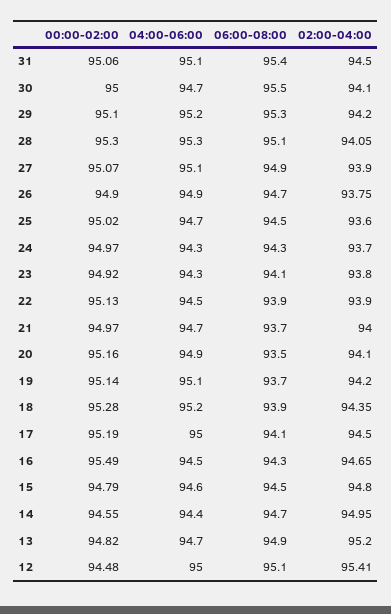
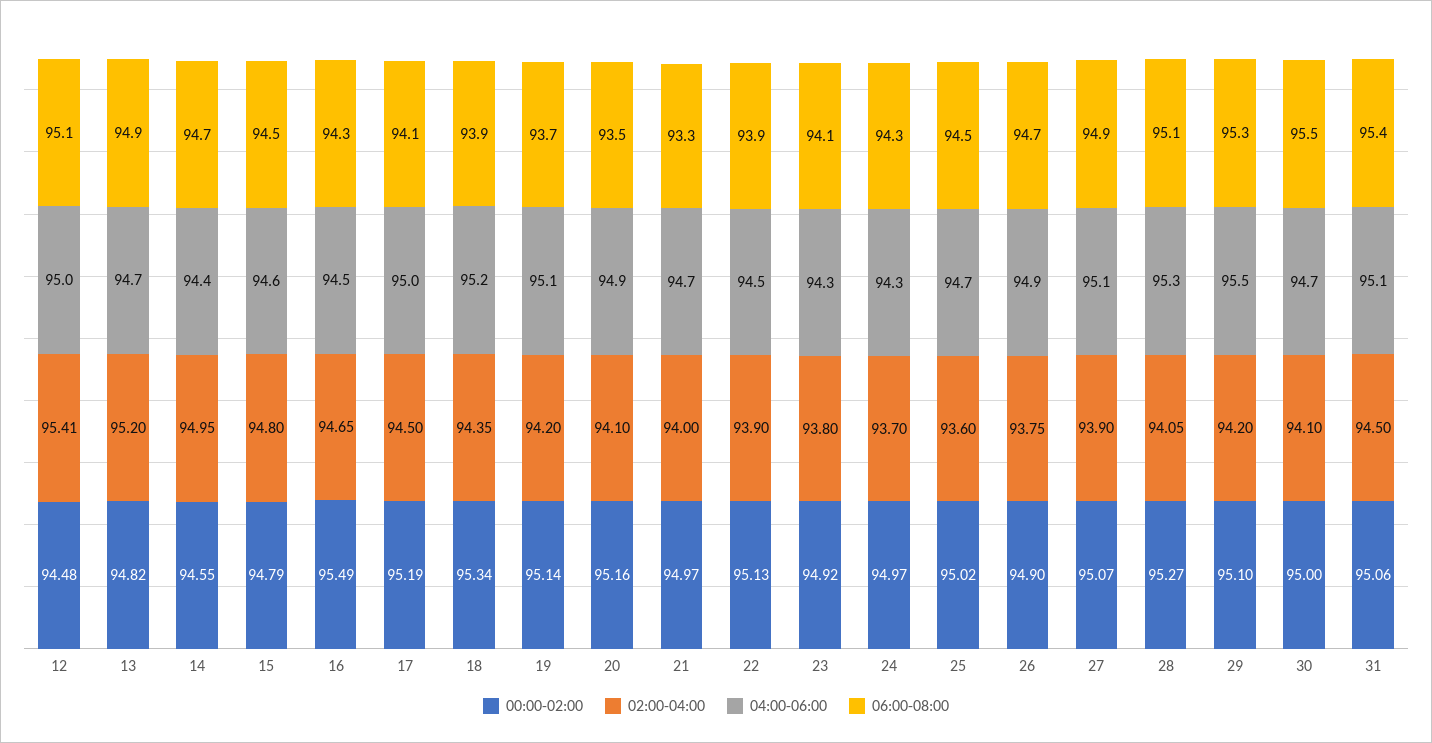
04:00-06:00, 29: 95.2 -> 95.5
00:00-02:00, 28: 95.3 -> 95.27
06:00-08:00, 21: 93.7 -> 93.3
00:00-02:00, 18: 95.28 -> 95.34

